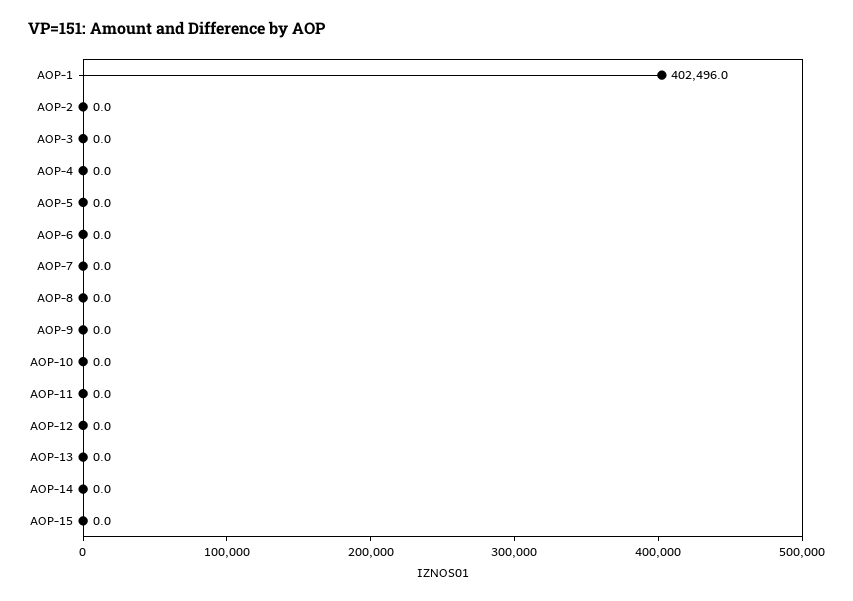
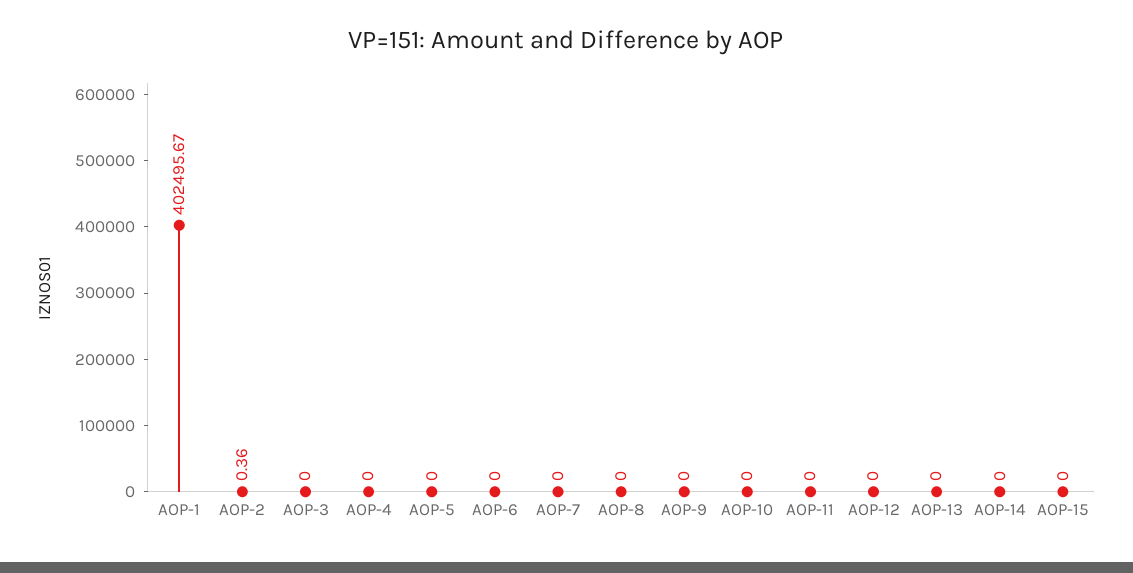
AOP-1: 402496 -> 402495.67
AOP-2: 0 -> 0.36

